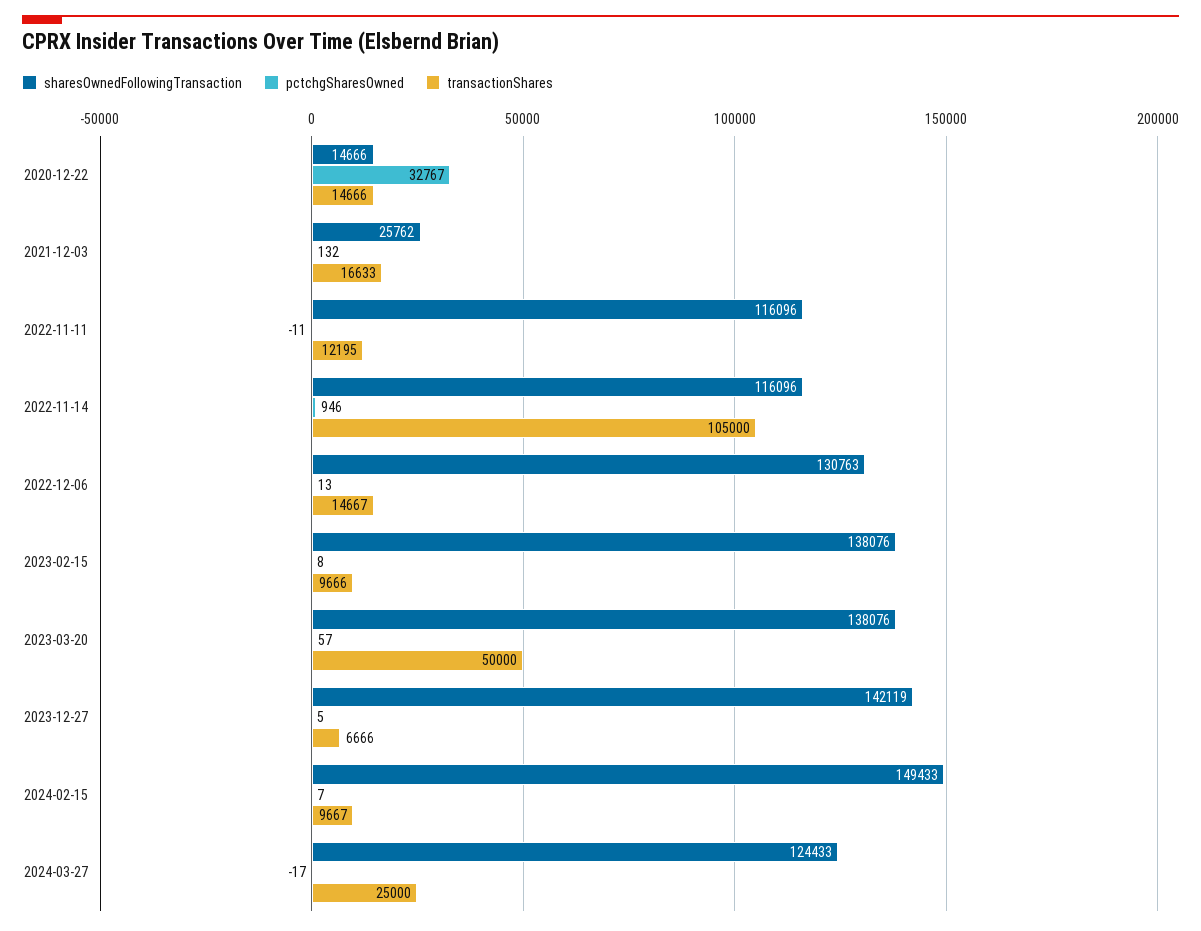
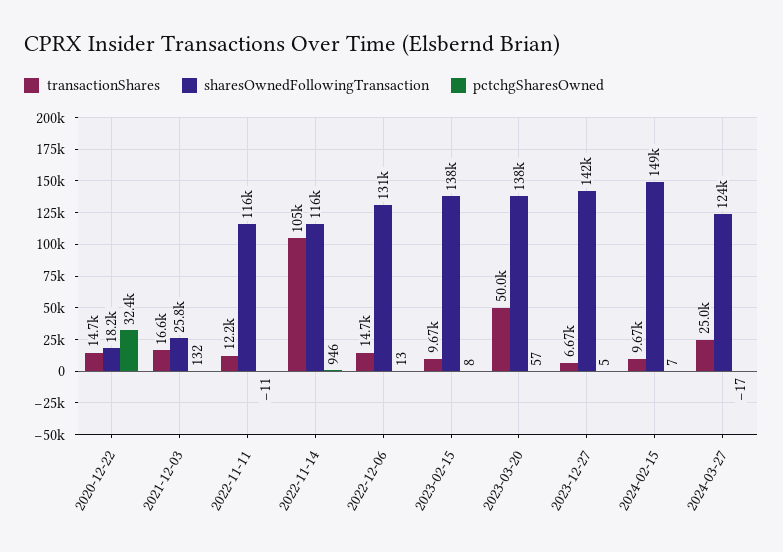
sharesOwnedFollowingTransaction, 2020-12-22: 14666 -> 18200
pctchgSharesOwned, 2020-12-22: 32767 -> 32400

